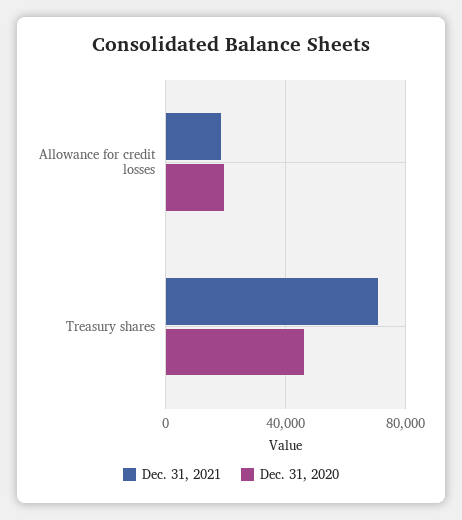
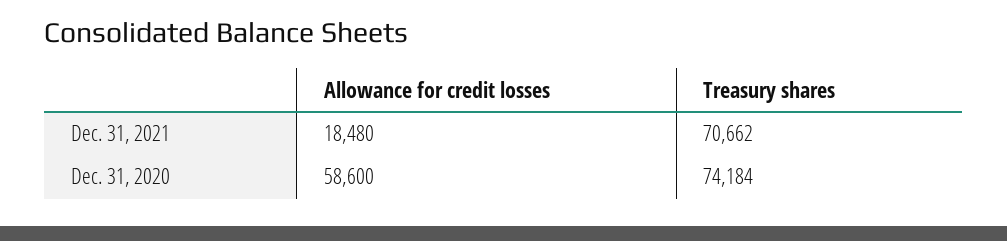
Dec. 31, 2020, Allowance for credit losses: 20000 -> 58600
Dec. 31, 2020, Treasury shares: 45000 -> 74184

